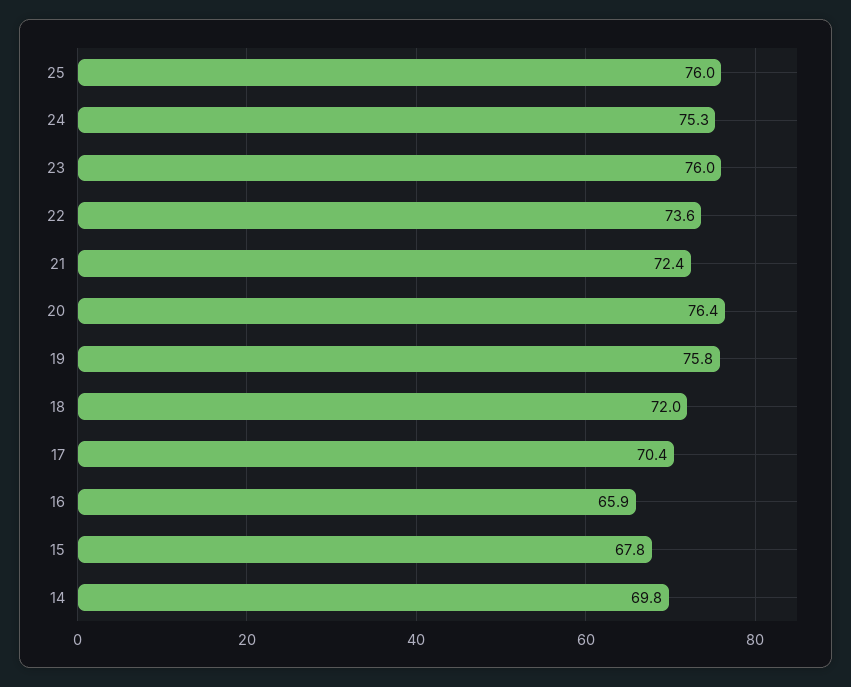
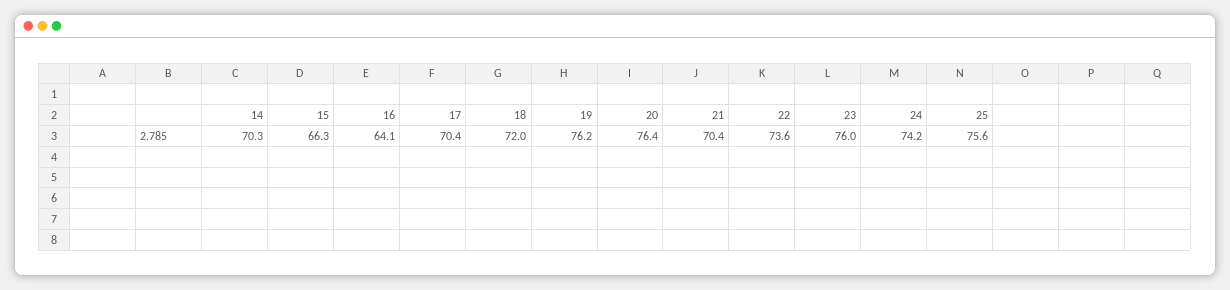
25: 76 -> 75.6
24: 75.3 -> 74.2
21: 72.4 -> 70.4
19: 75.8 -> 76.2
16: 65.9 -> 64.1
15: 67.8 -> 66.3
14: 69.8 -> 70.3

